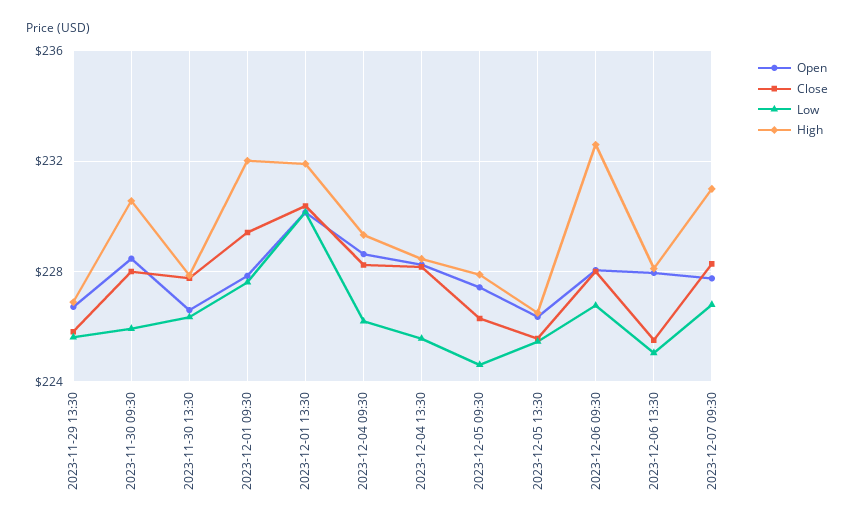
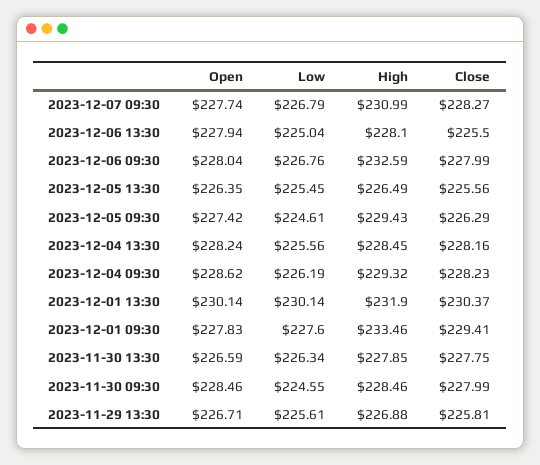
Low, 2023-11-30 09:30: 226 -> 224.55
High, 2023-11-30 09:30: 230.5 -> 228.46
High, 2023-12-01 09:30: 232 -> 233.46
High, 2023-12-05 09:30: 228 -> 229.43

